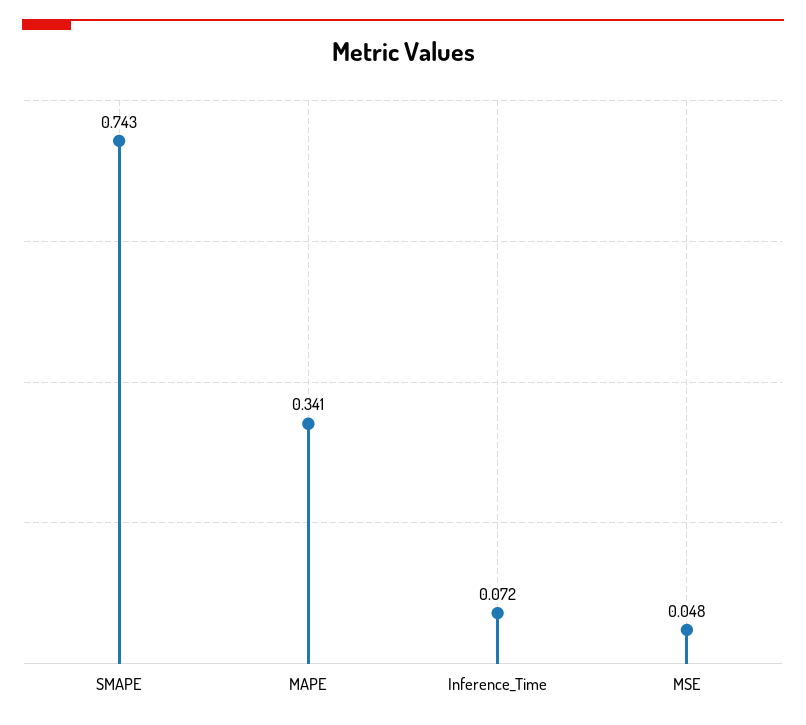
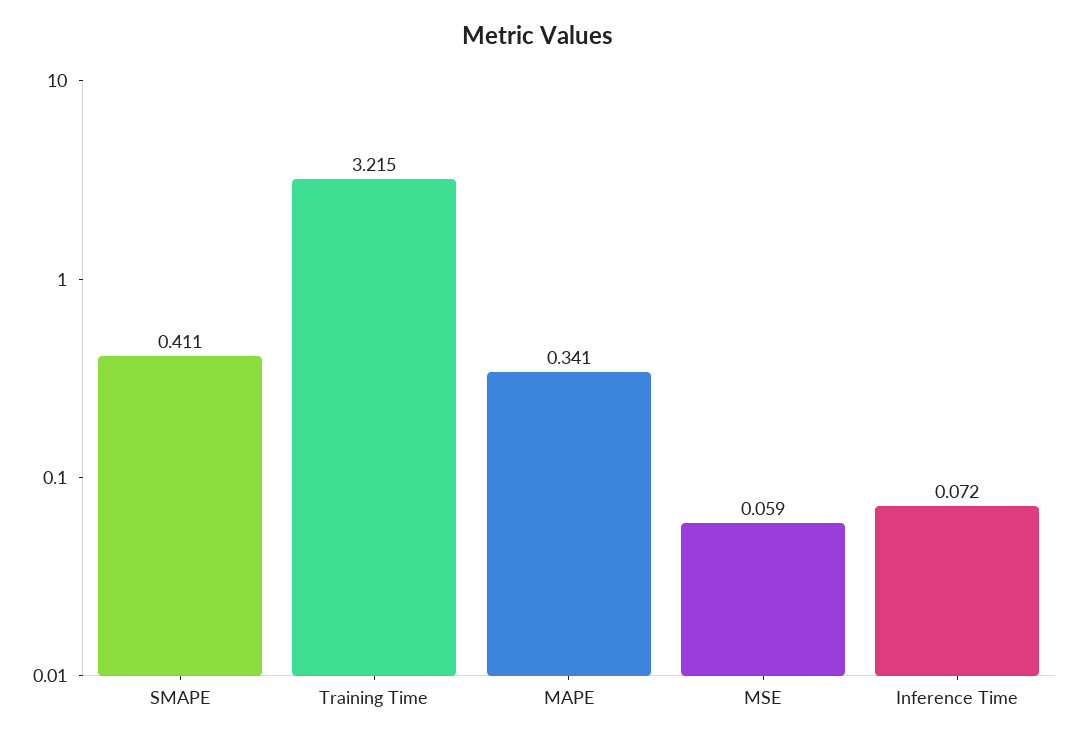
SMAPE: 0.743 -> 0.411
MSE: 0.048 -> 0.059
Training Time: none -> 3.215

